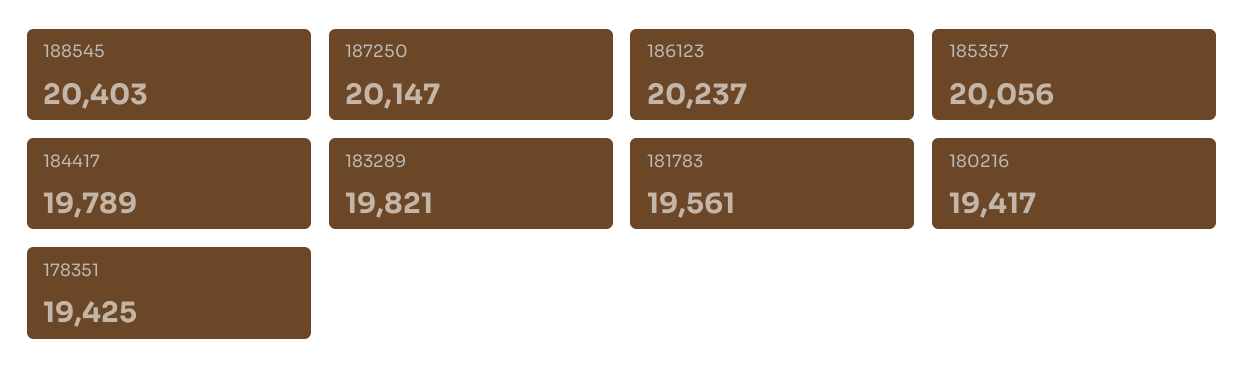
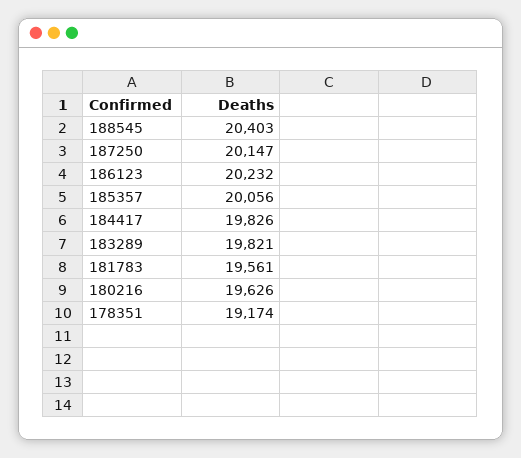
186123: 20237 -> 20232
184417: 19789 -> 19826
180216: 19417 -> 19626
178351: 19425 -> 19174

